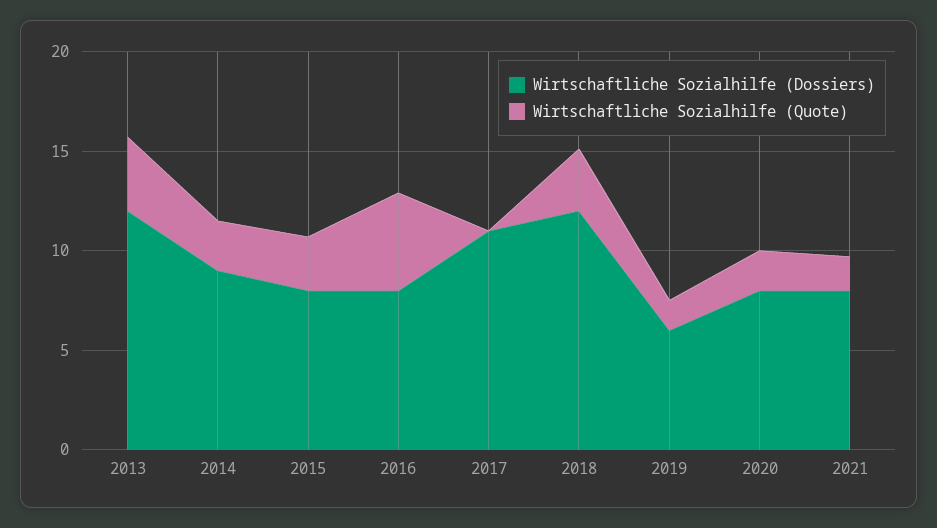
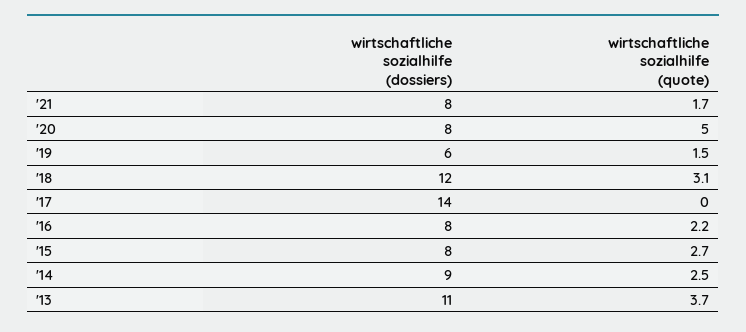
Wirtschaftliche Sozialhilfe (Dossiers), 2013: 12 -> 11
Wirtschaftliche Sozialhilfe (Quote), 2016: 5 -> 2.2
Wirtschaftliche Sozialhilfe (Dossiers), 2017: 11 -> 14
Wirtschaftliche Sozialhilfe (Quote), 2020: 2 -> 5

